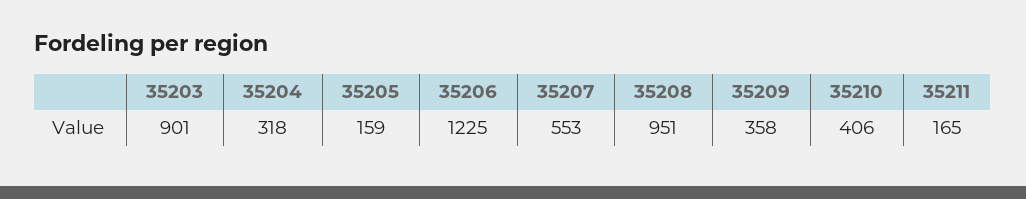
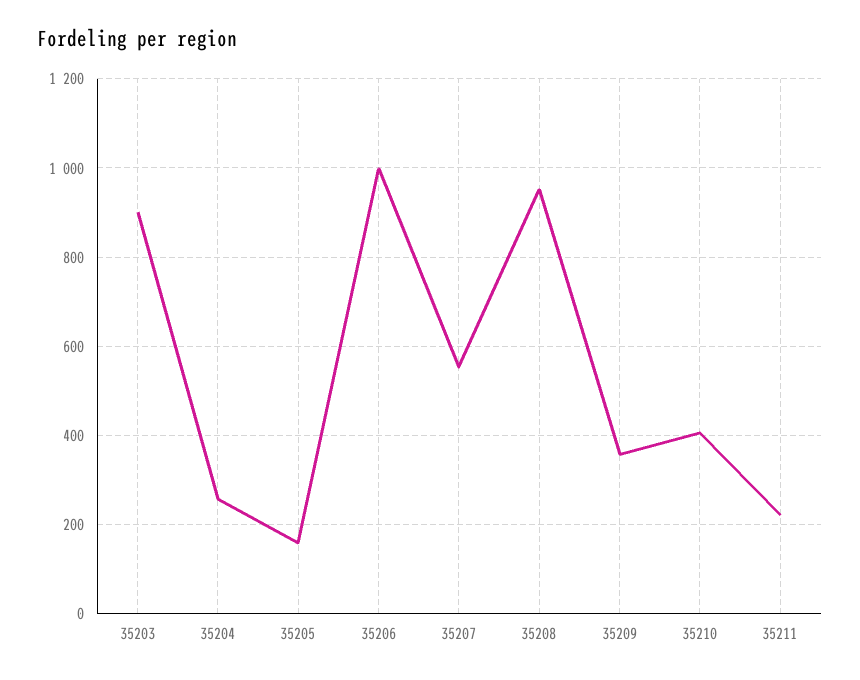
35204: 318 -> 260
35206: 1225 -> 1000
35211: 165 -> 220

